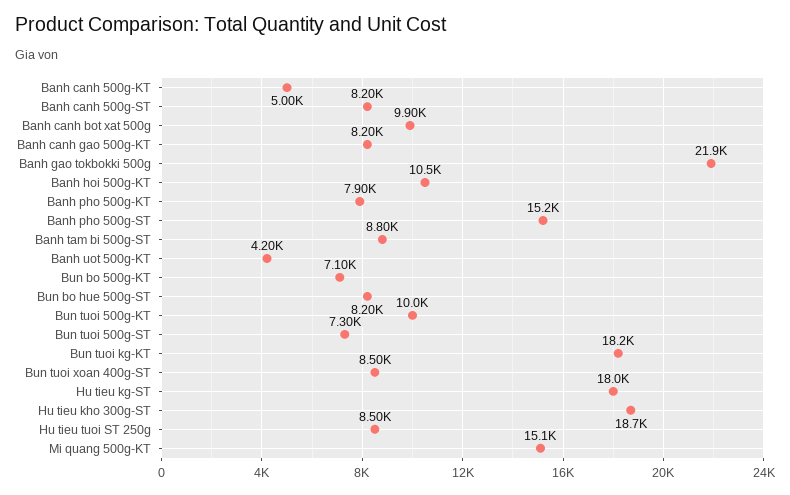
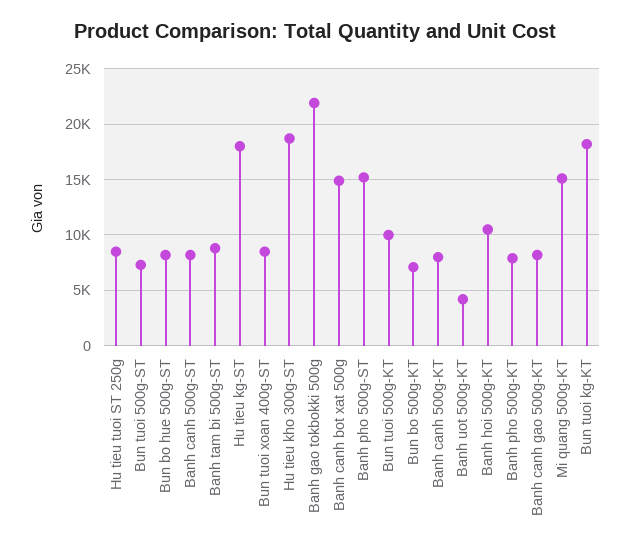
Banh canh 500g-KT: 5000 -> 8000
Banh canh bot xat 500g: 9900 -> 15000

